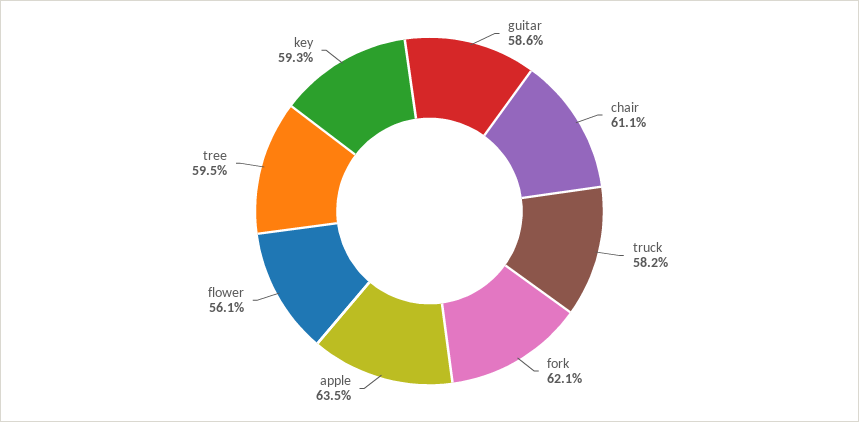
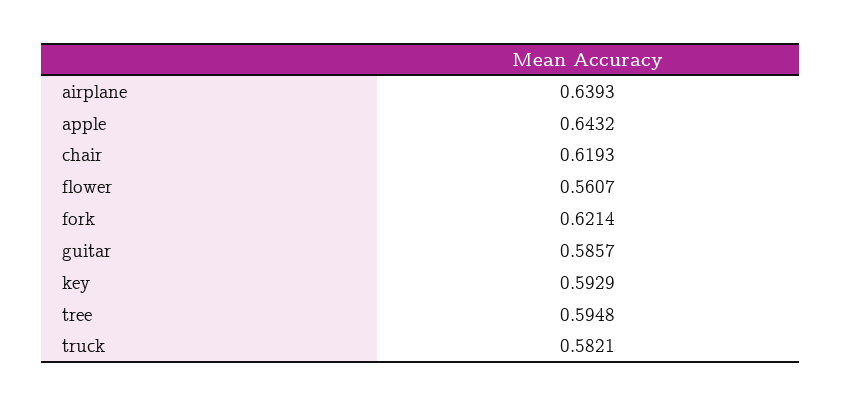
chair: 0.611 -> 0.6193
apple: 0.635 -> 0.6432
airplane: none -> 0.6393

